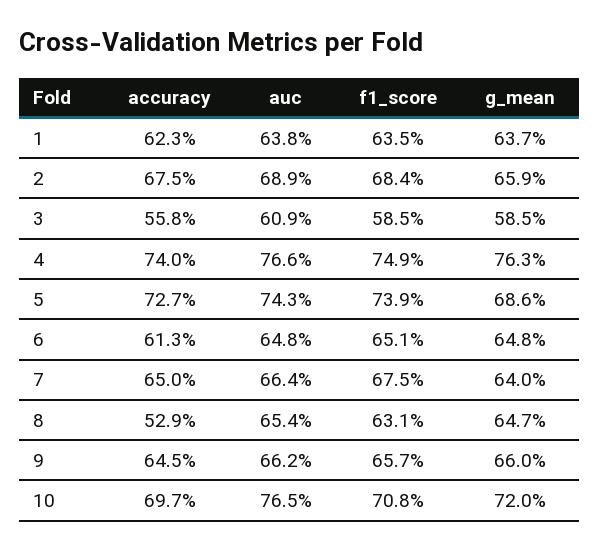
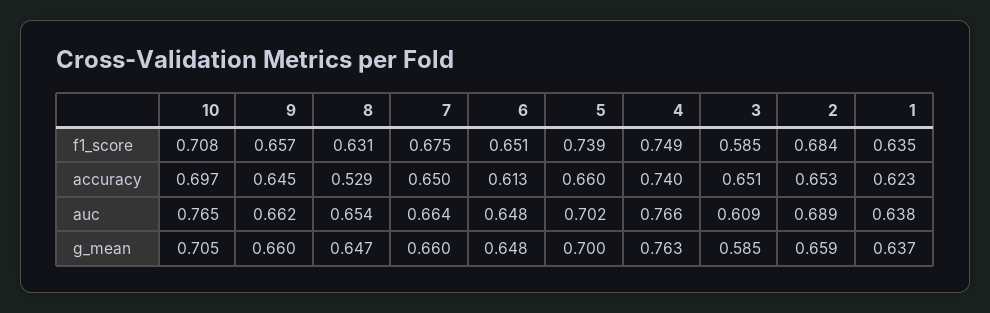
accuracy, 2: 0.675 -> 0.653
accuracy, 3: 0.558 -> 0.651
accuracy, 5: 0.727 -> 0.66
auc, 5: 0.743 -> 0.702
g_mean, 5: 0.686 -> 0.7
g_mean, 7: 0.64 -> 0.66
g_mean, 10: 0.72 -> 0.705

